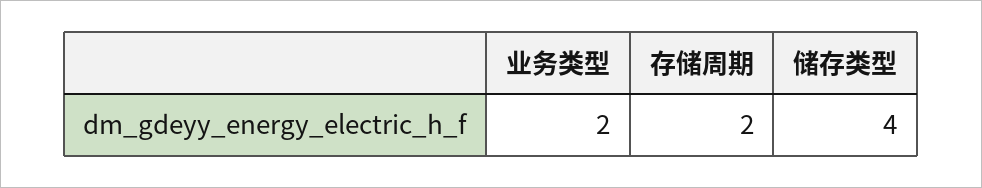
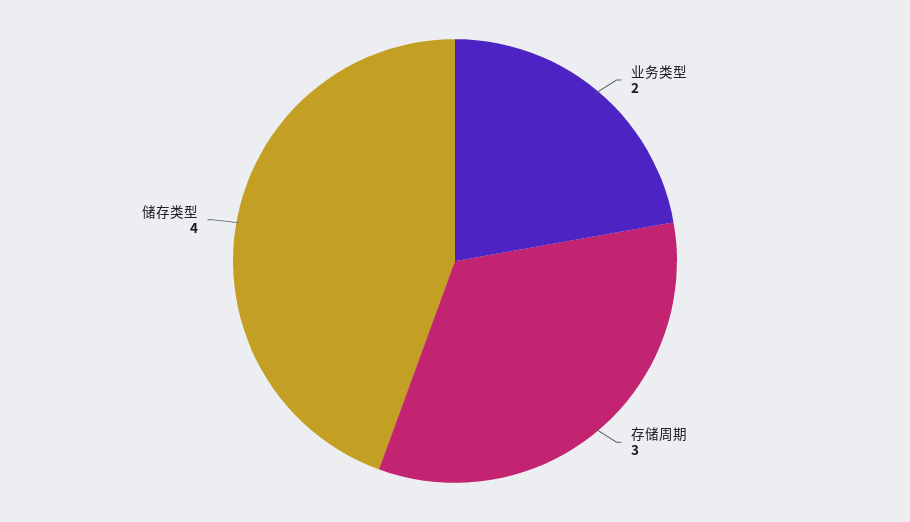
存储周期: 2 -> 3

